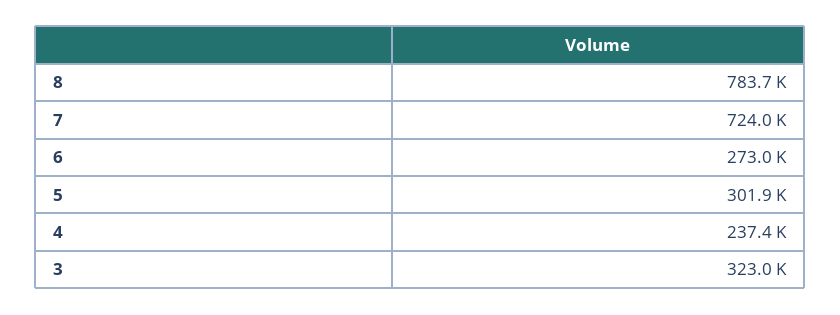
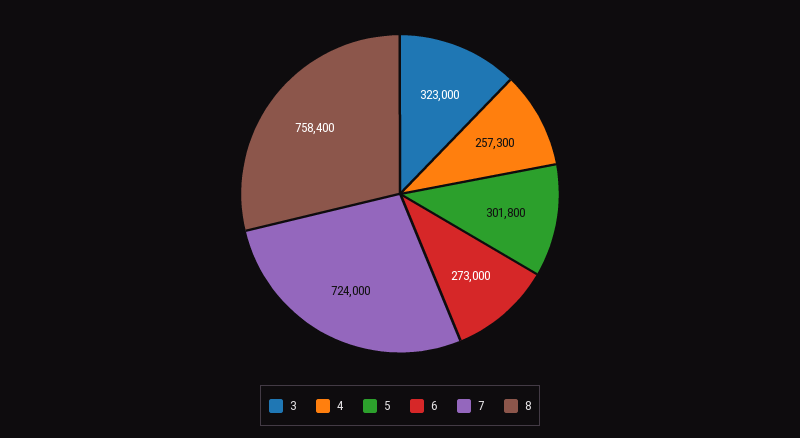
8: 783700 -> 758400
5: 301900 -> 301800
4: 237400 -> 257300

